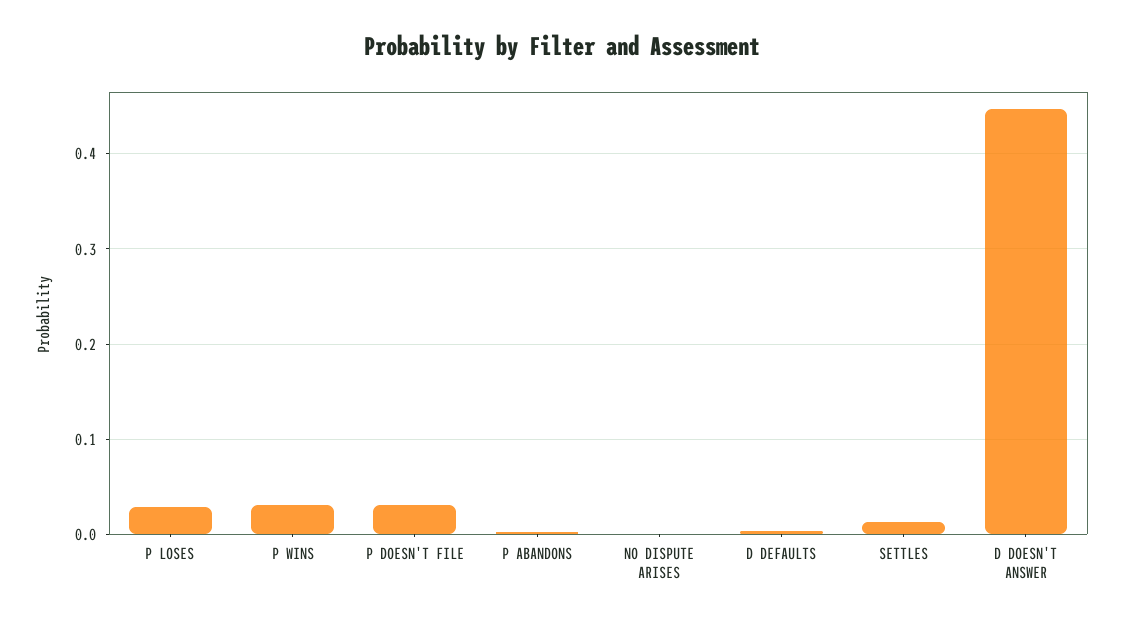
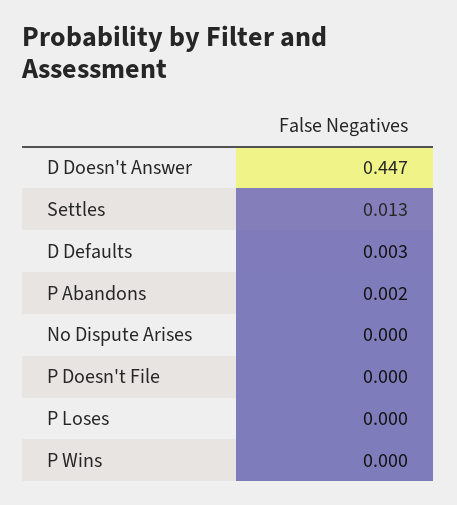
P LOSES: 0.03 -> 0
P WINS: 0.03 -> 0
P DOESN'T FILE: 0.03 -> 0

